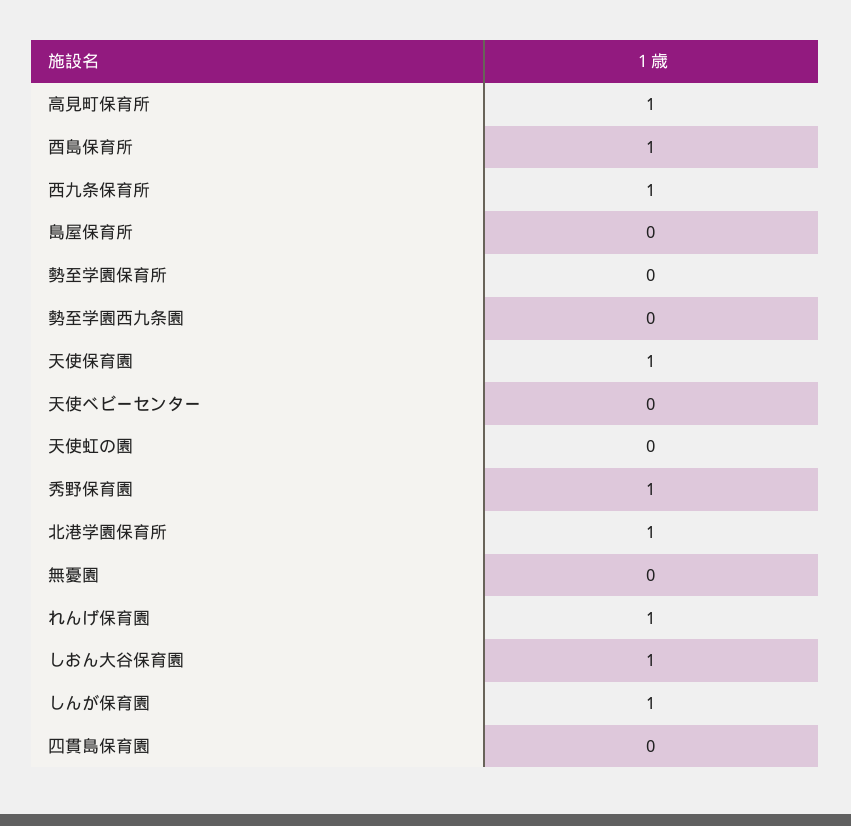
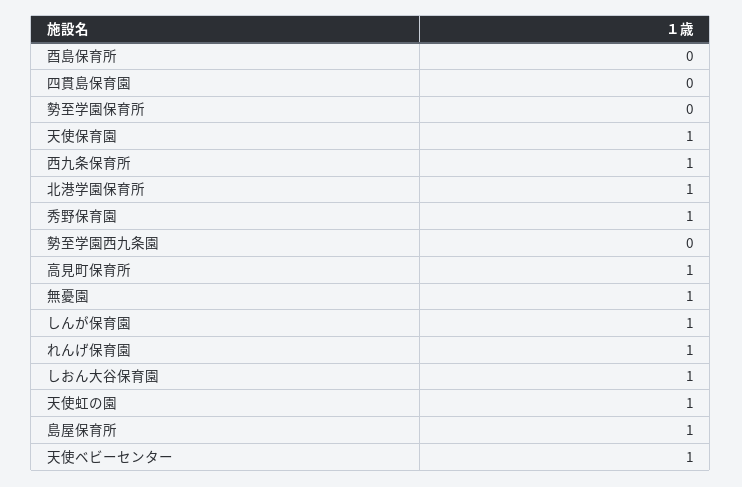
酉島保育所: 1 -> 0
島屋保育所: 0 -> 1
天使ベビーセンター: 0 -> 1
天使虹の園: 0 -> 1
無憂園: 0 -> 1

